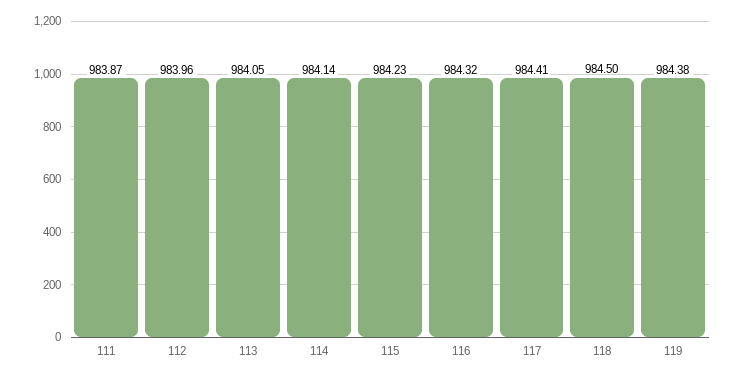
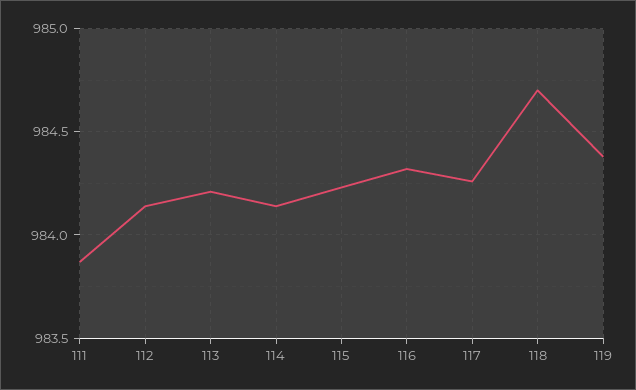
112: 983.96 -> 984.15
113: 984.05 -> 984.2
117: 984.41 -> 984.25
118: 984.5 -> 984.7

